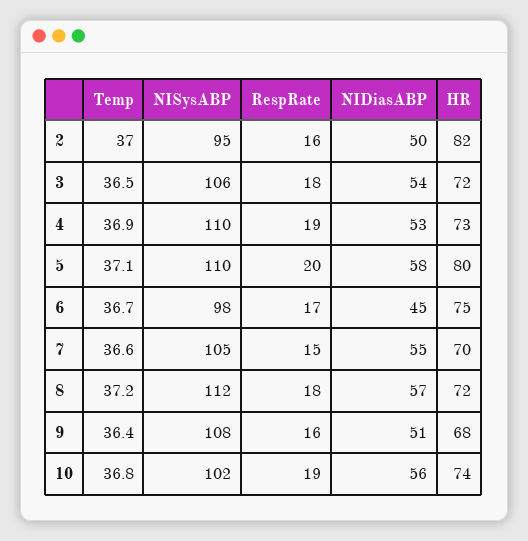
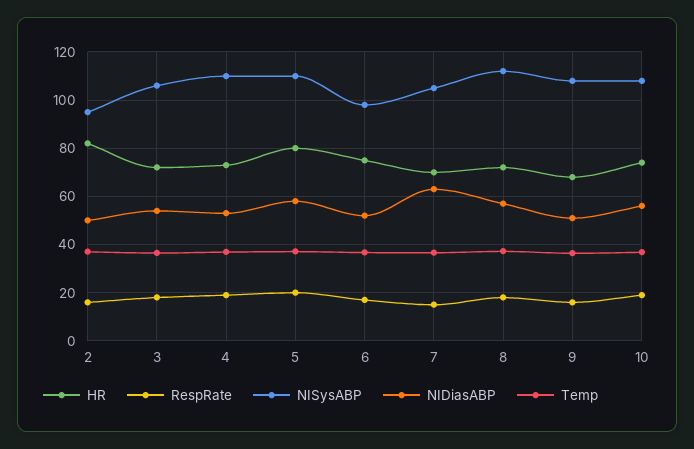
NIDiasABP, 6: 45 -> 52.5
NIDiasABP, 7: 55 -> 62.5
NISysABP, 10: 102 -> 107.5

